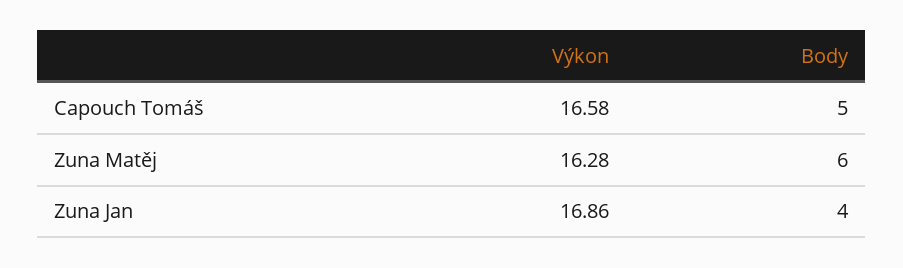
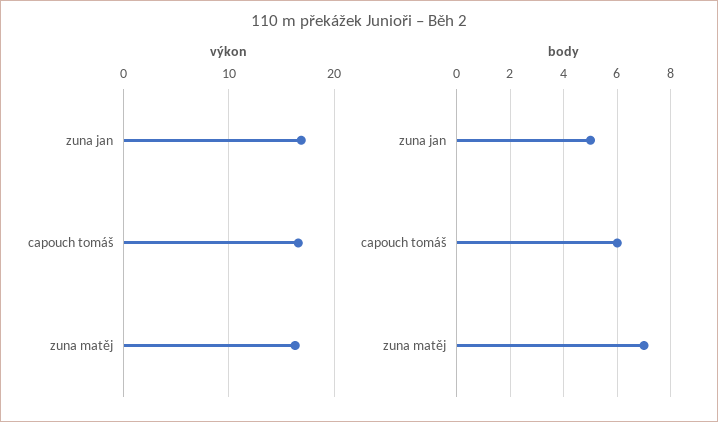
Body, Capouch Tomáš: 5 -> 6
Body, Zuna Matěj: 6 -> 7
Body, Zuna Jan: 4 -> 5

